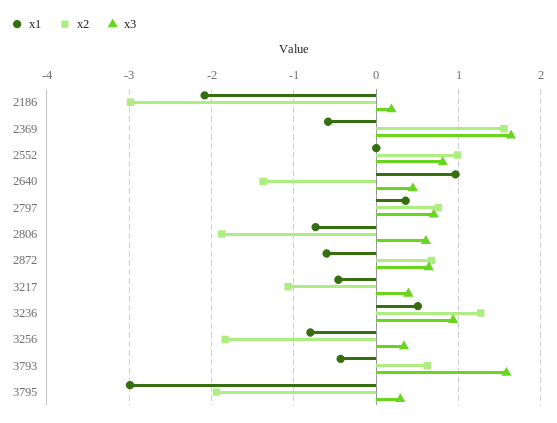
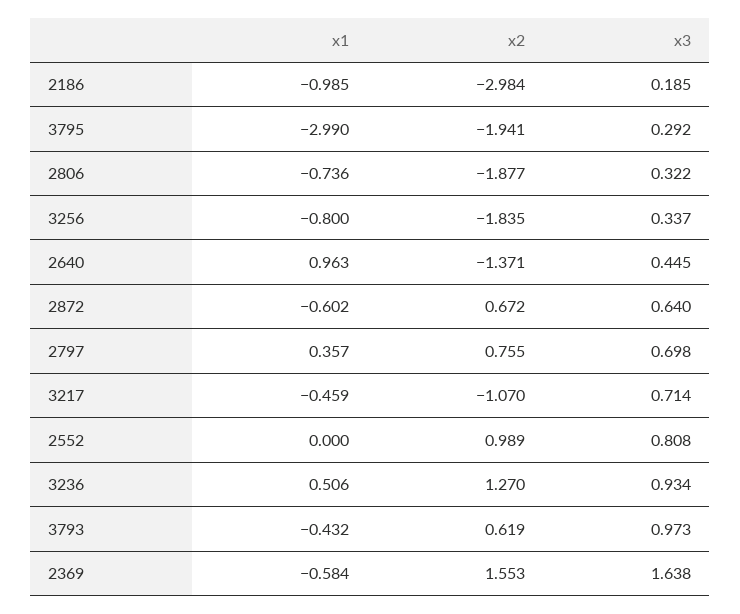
x1, 2186: -2.1 -> -0.985
x3, 2806: 0.6 -> 0.322
x3, 3217: 0.4 -> 0.714
x3, 3793: 1.6 -> 0.973

